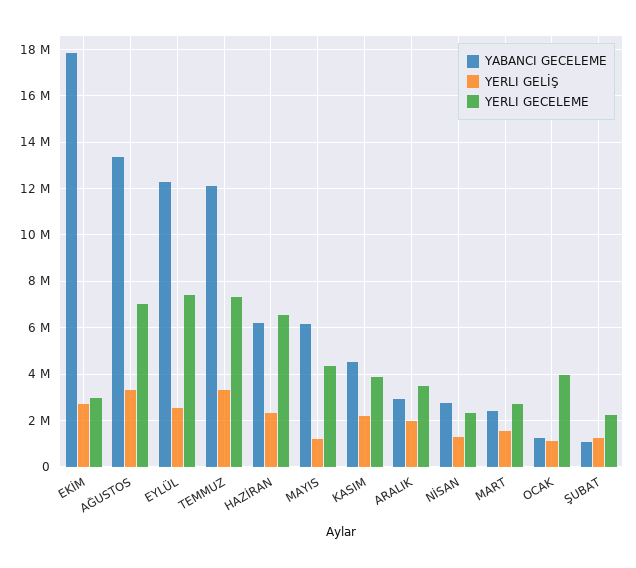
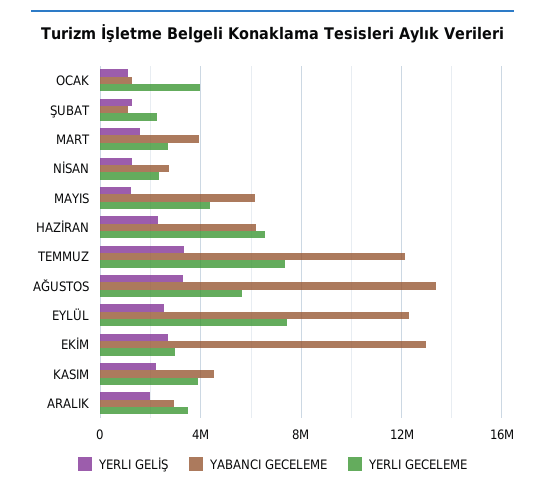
YABANCI GECELEME, EKİM: 18000000 -> 13000000
YERLI GECELEME, AĞUSTOS: 7000000 -> 5500000
YABANCI GECELEME, MART: 2500000 -> 4000000

